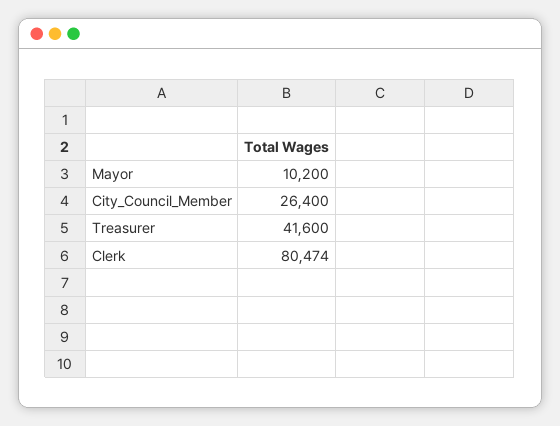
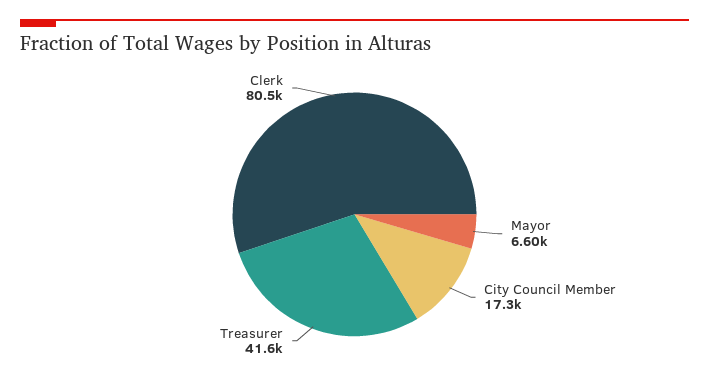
Mayor: 10200 -> 6600
City_Council_Member: 26400 -> 17300

